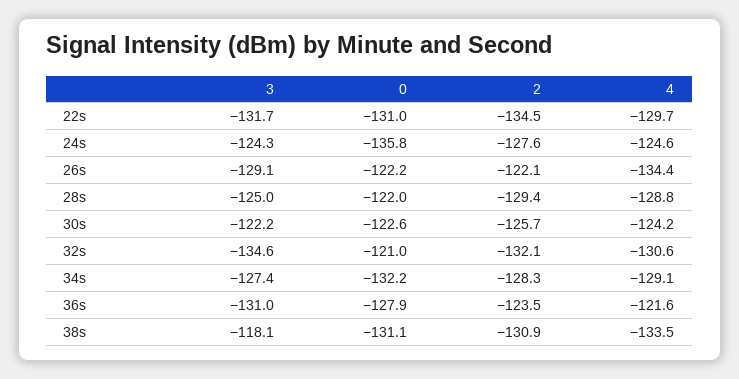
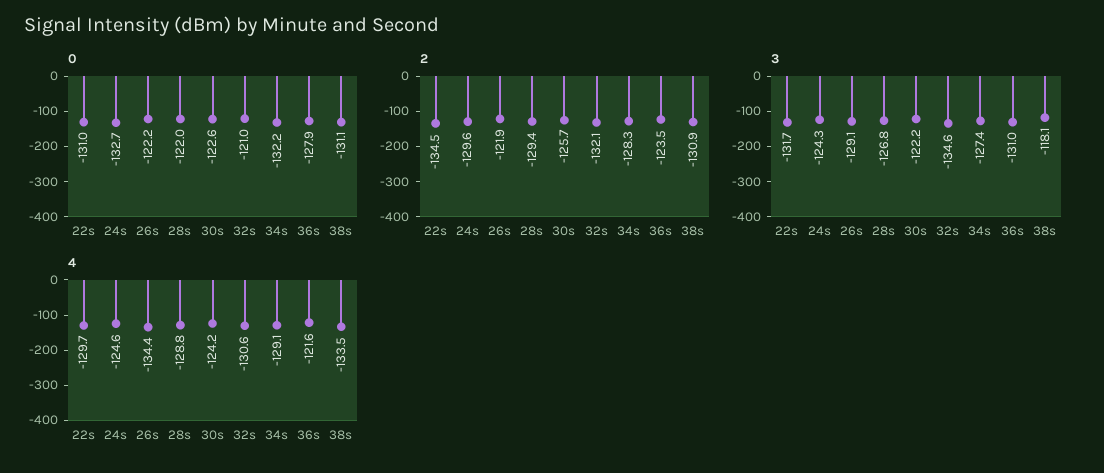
0, 24s: -135.8 -> -132.7
2, 24s: -127.6 -> -129.6
2, 26s: -122.1 -> -121.9
3, 28s: -125 -> -126.8

